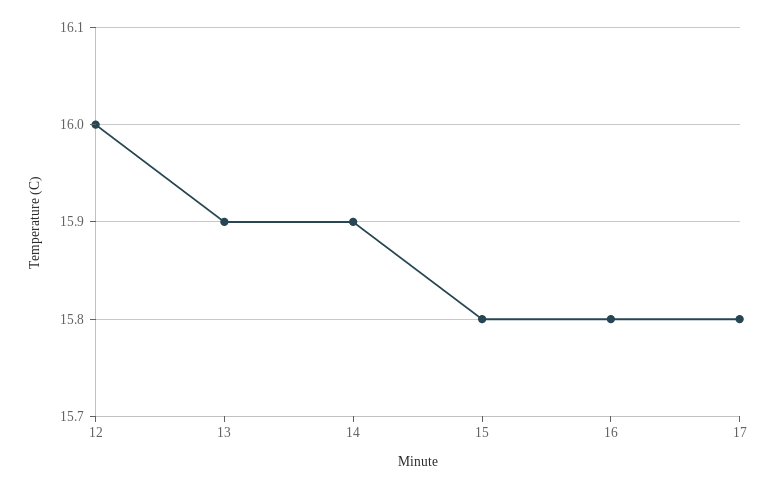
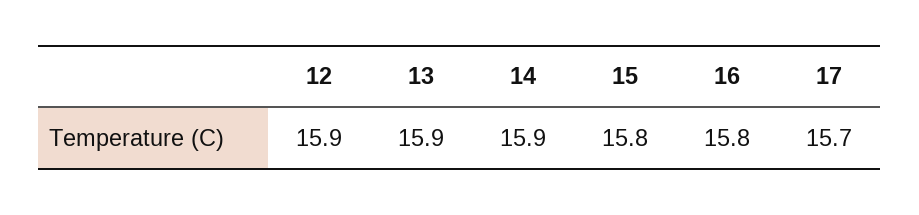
12: 16 -> 15.9
17: 15.8 -> 15.7

